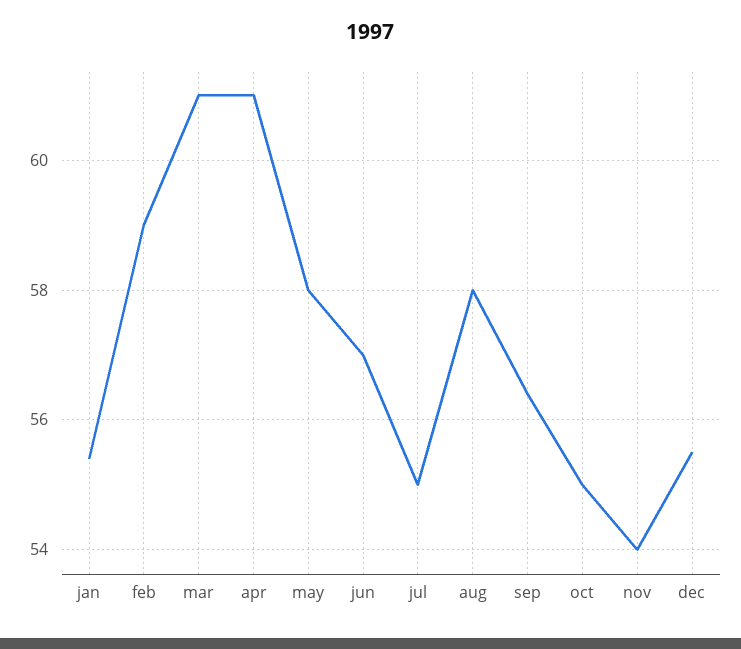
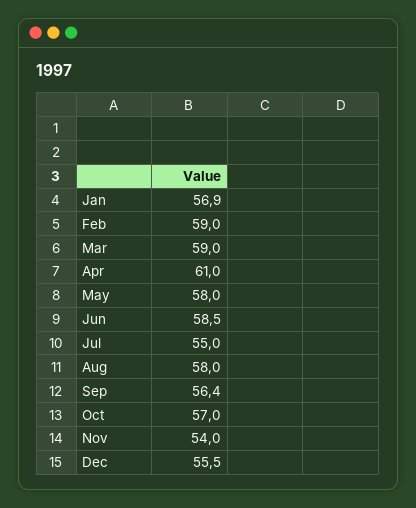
jan: 55.5 -> 56.9
mar: 61 -> 59
jun: 57 -> 58.5
oct: 55 -> 57

